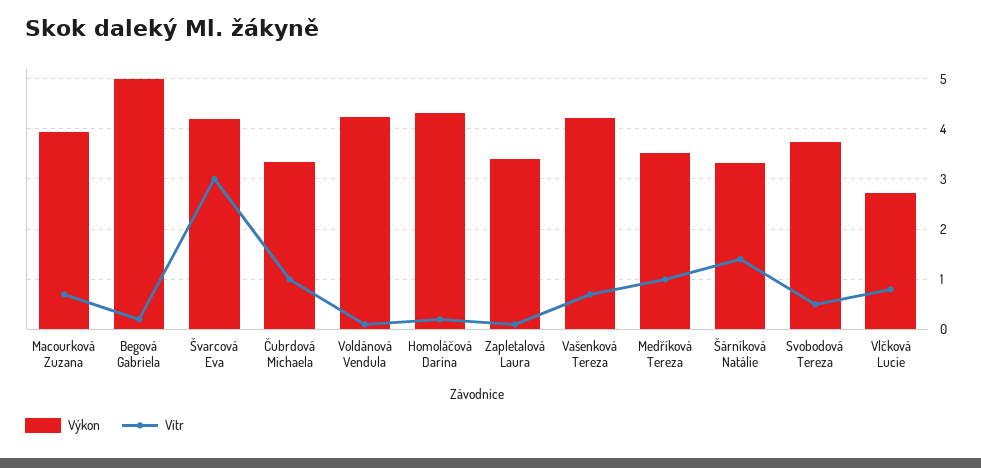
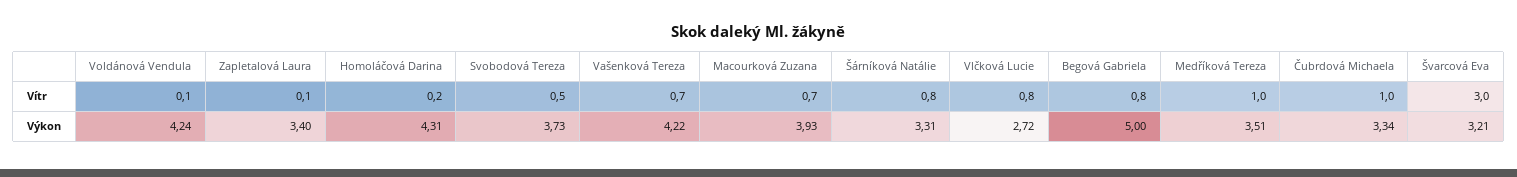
Vítr, Begová Gabriela: 0.2 -> 0.8
Výkon, Švarcová Eva: 4.2 -> 3.21
Vítr, Šárníková Natálie: 1.4 -> 0.8

